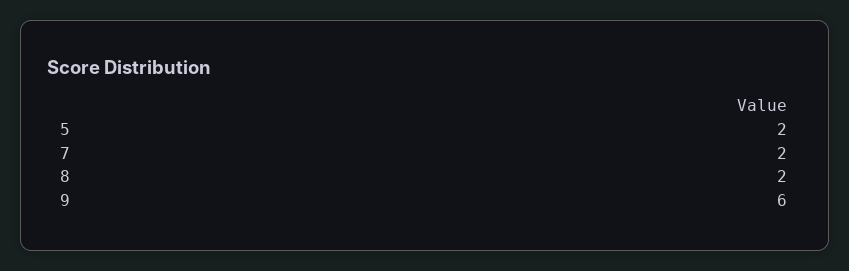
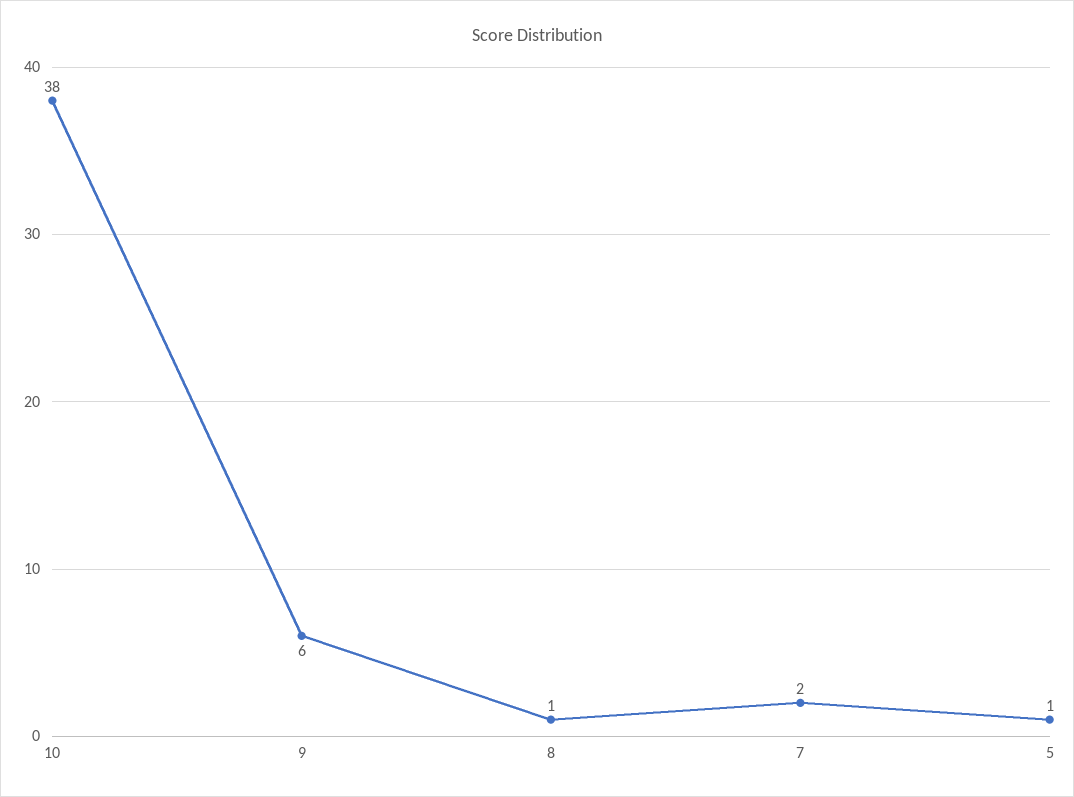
5: 2 -> 1
8: 2 -> 1
10: none -> 38

